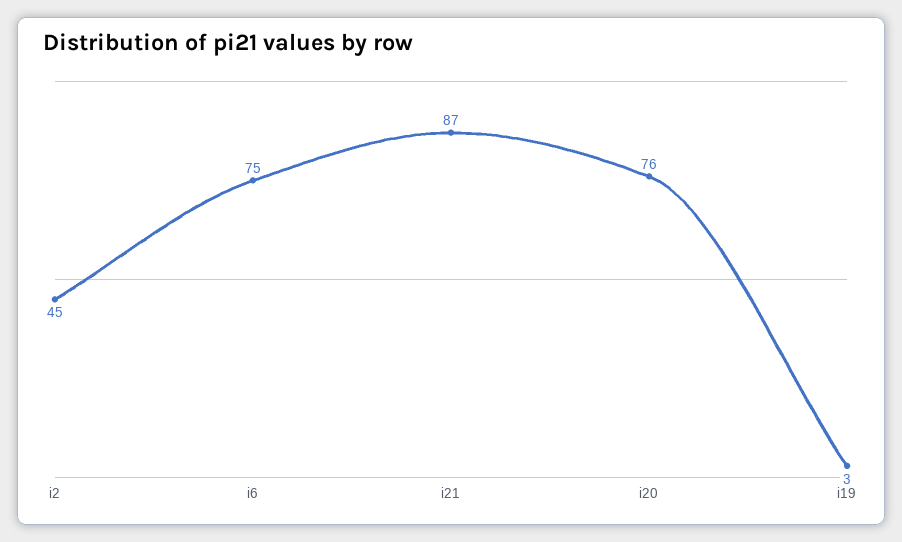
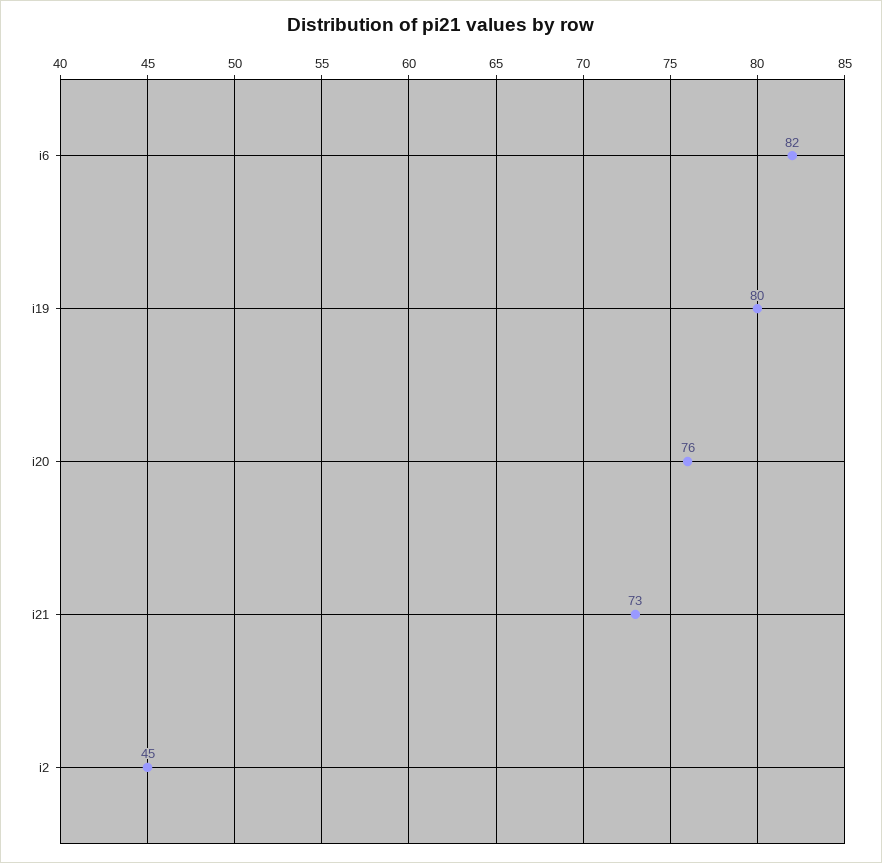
i6: 75 -> 82
i21: 87 -> 73
i19: 3 -> 80

